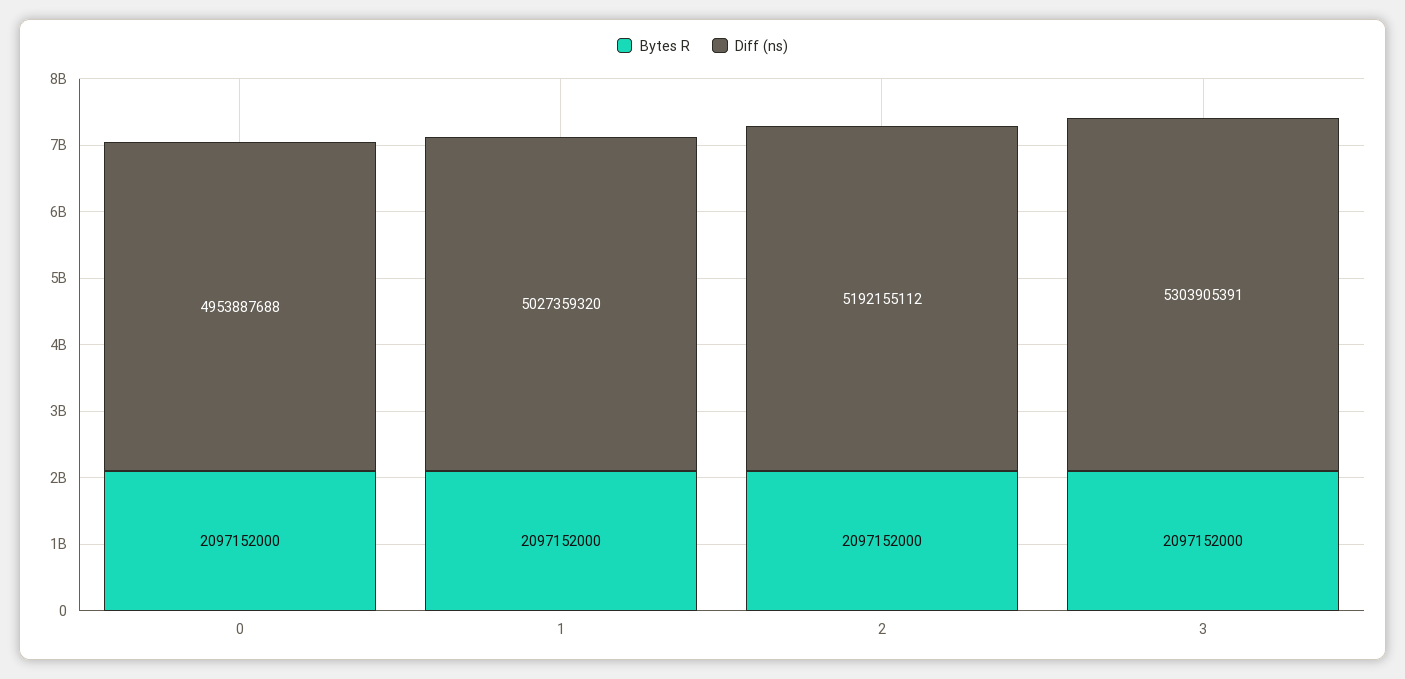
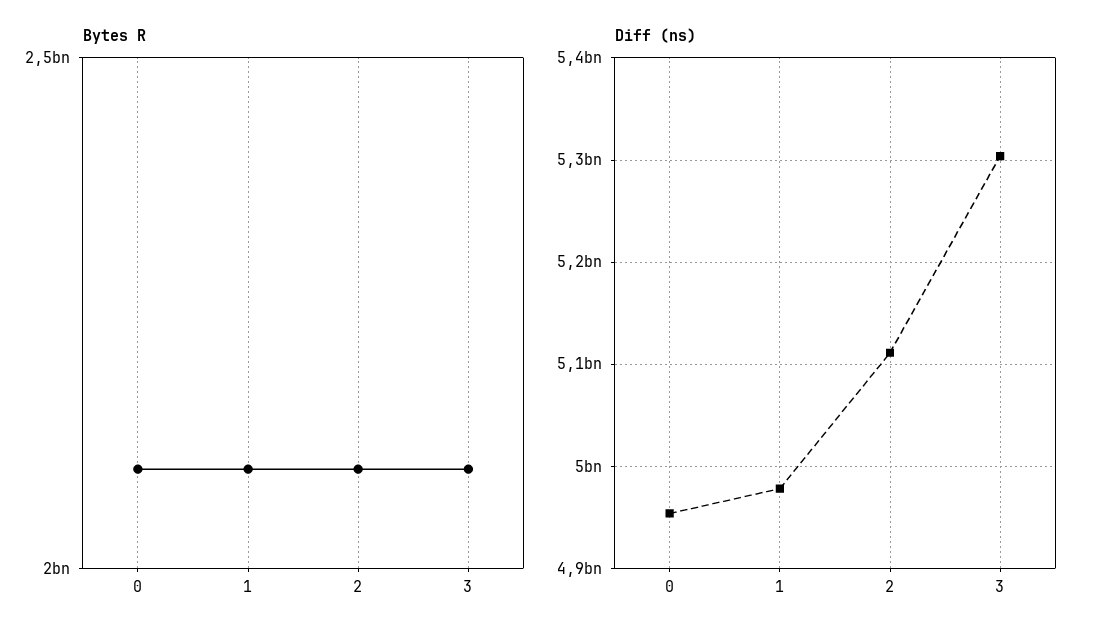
Diff (ns), 1: 5027359320 -> 4980000000
Diff (ns), 2: 5192155112 -> 5110000000

